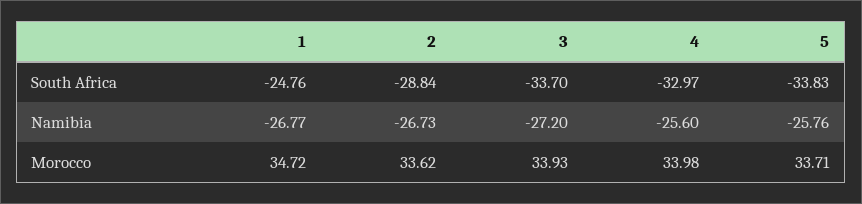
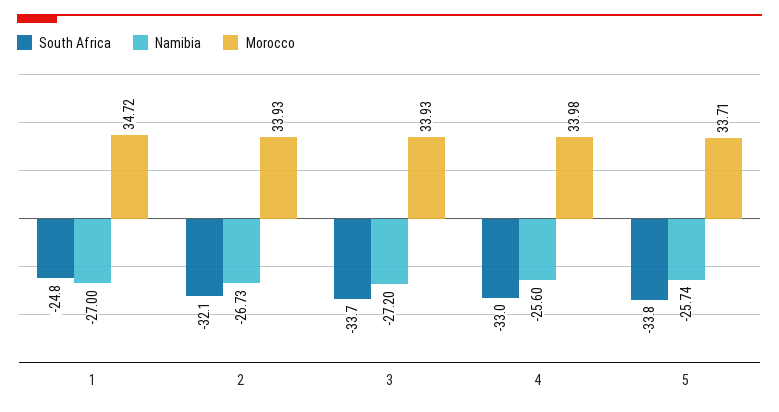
South Africa, 2: -28.84 -> -32.1
Namibia, 1: -26.77 -> -27
Namibia, 5: -25.76 -> -25.74
Morocco, 2: 33.62 -> 33.93

